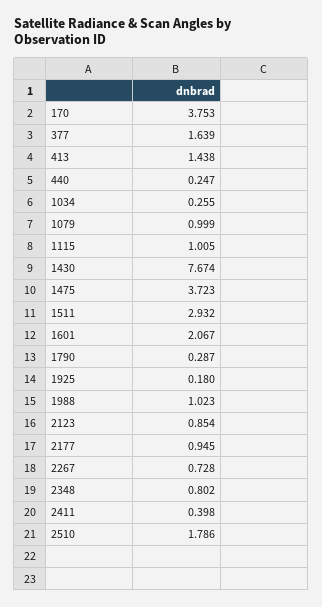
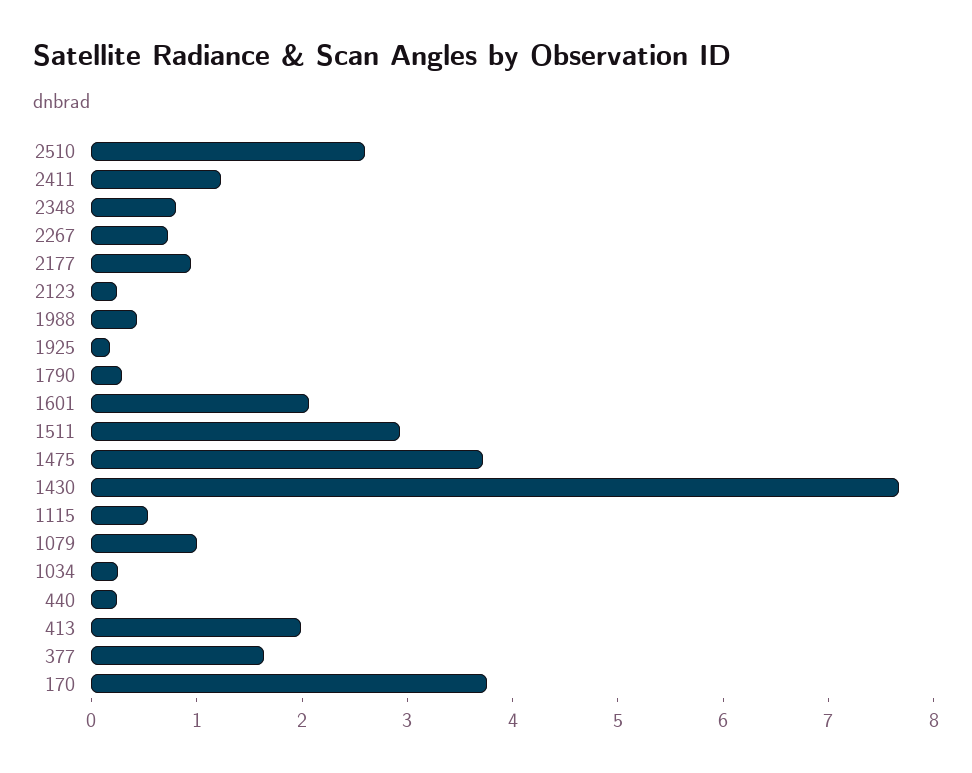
413: 1.438 -> 2
1115: 1.005 -> 0.6
1988: 1.023 -> 0.4
2123: 0.854 -> 0.2
2411: 0.398 -> 1.2
2510: 1.786 -> 2.6

